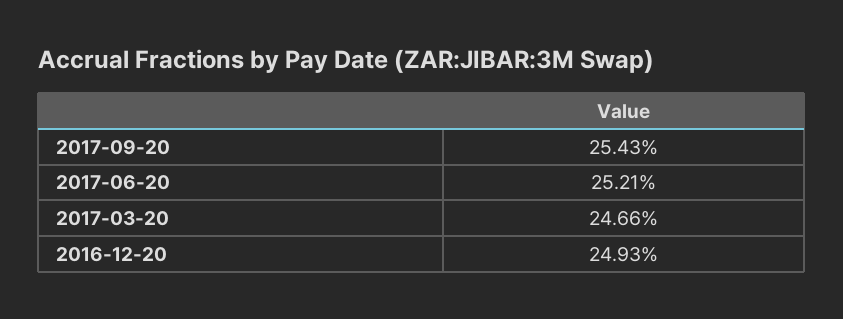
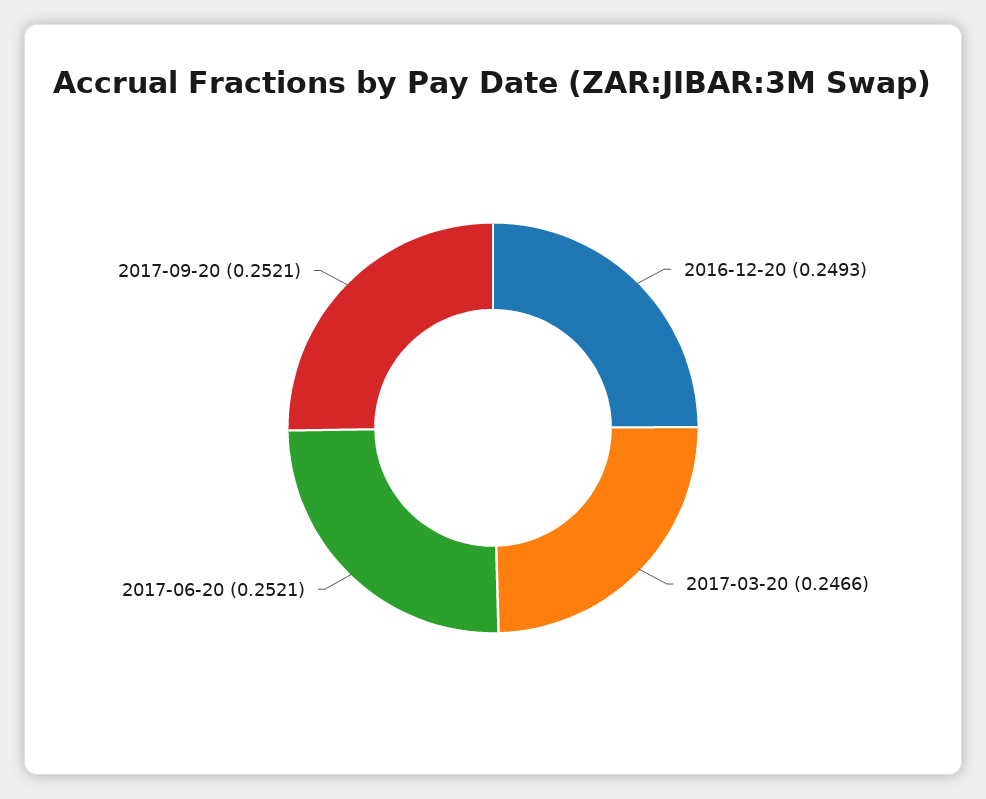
2017-09-20: 0.2543 -> 0.2521

